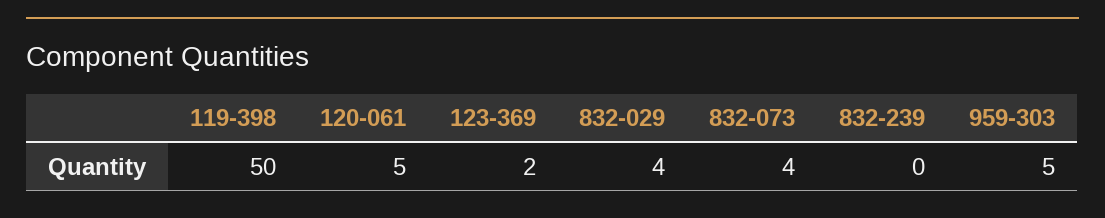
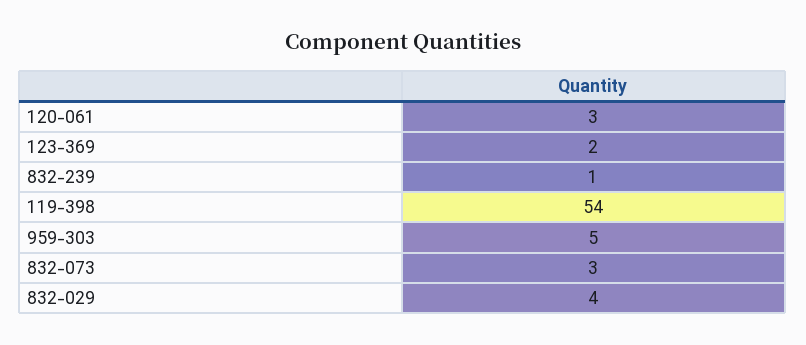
119-398: 50 -> 54
120-061: 5 -> 3
832-073: 4 -> 3
832-239: 0 -> 1

